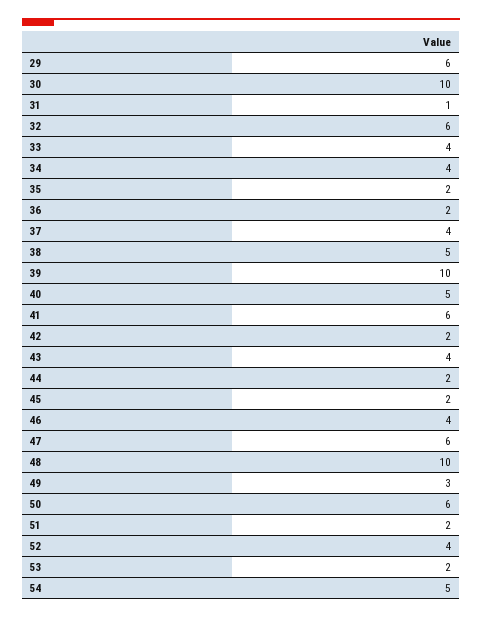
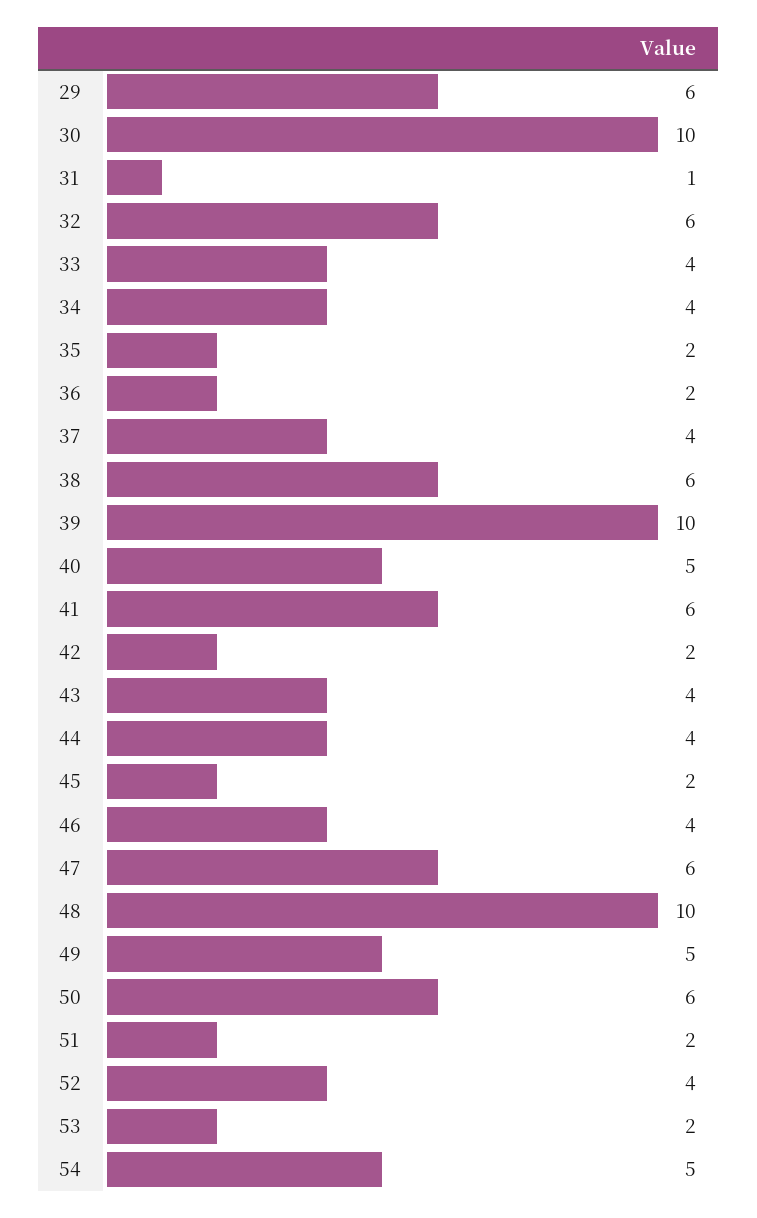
38: 5 -> 6
44: 2 -> 4
49: 3 -> 5

